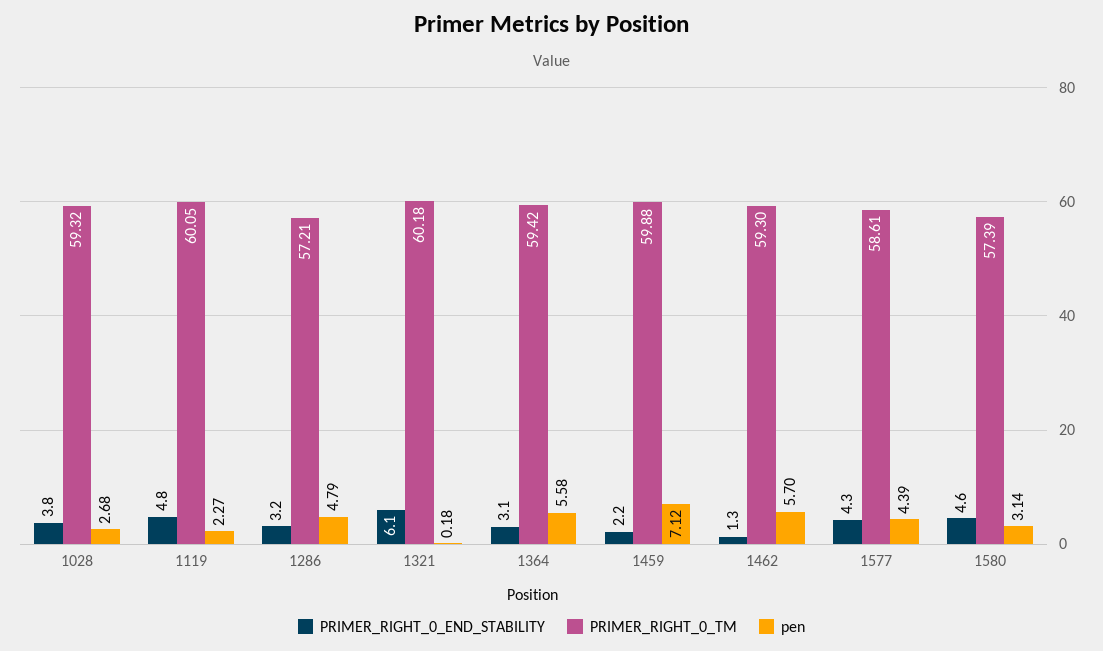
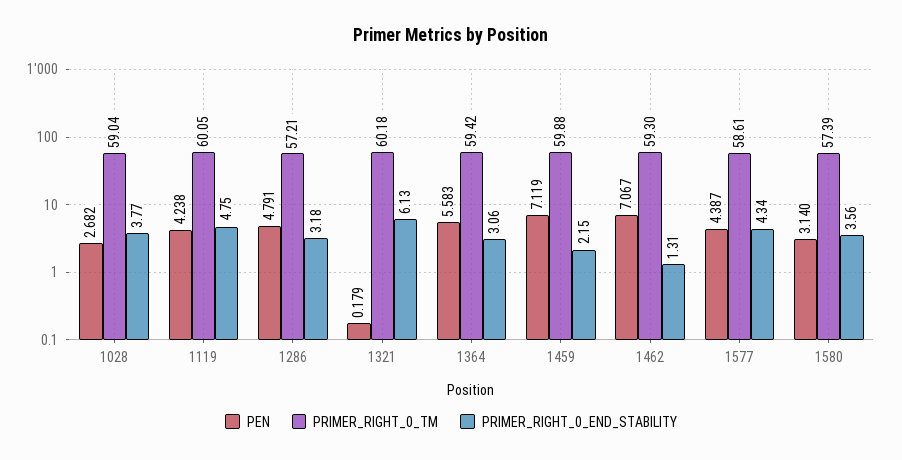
PRIMER_RIGHT_0_TM, 1028: 59.32 -> 59.04
pen, 1119: 2.27 -> 4.238
pen, 1462: 5.7 -> 7.067
PRIMER_RIGHT_0_END_STABILITY, 1580: 4.6 -> 3.56

